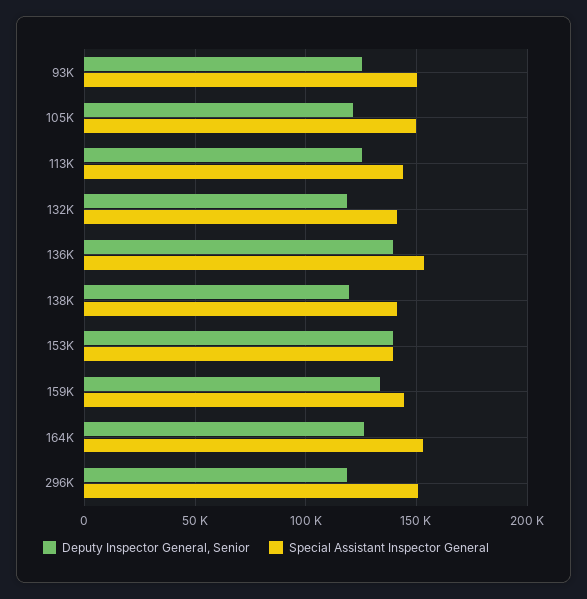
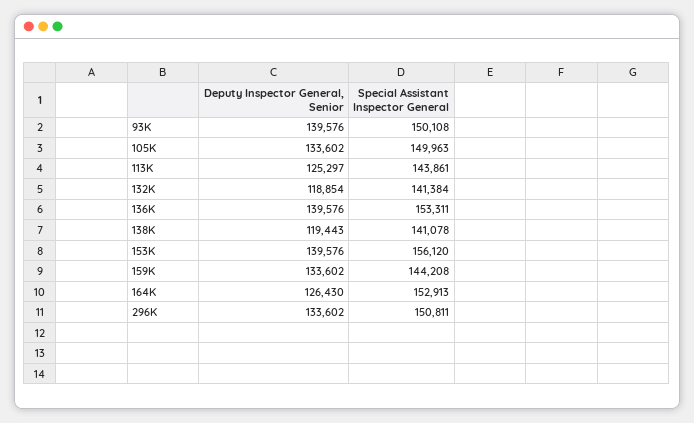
Deputy Inspector General, Senior, 93K: 125000 -> 139576
Deputy Inspector General, Senior, 105K: 120000 -> 133602
Special Assistant Inspector General, 153K: 140000 -> 156120
Deputy Inspector General, Senior, 296K: 120000 -> 133602

